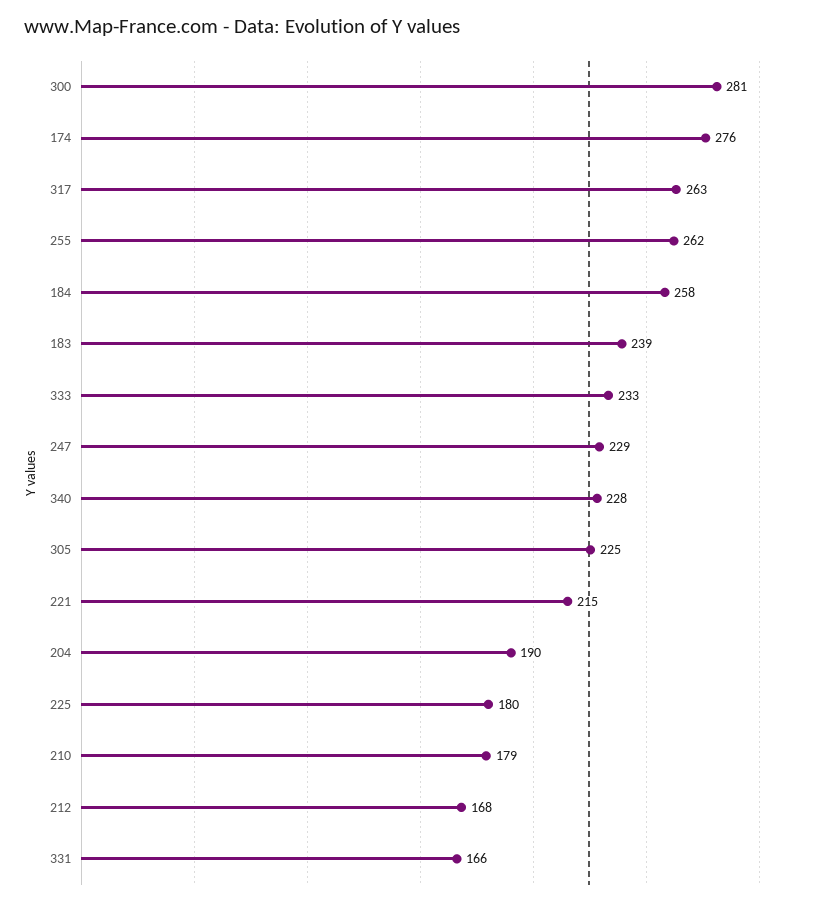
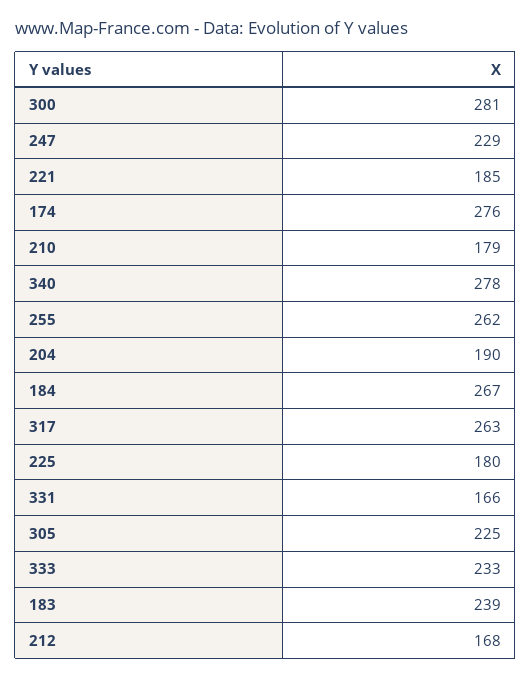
184: 258 -> 267
340: 228 -> 278
221: 215 -> 185

